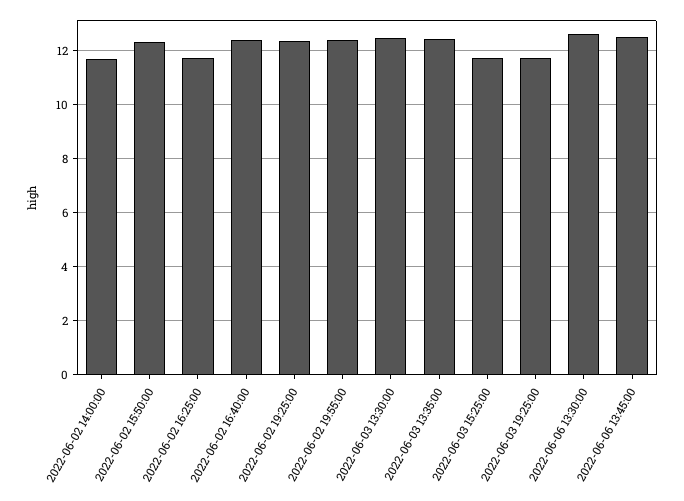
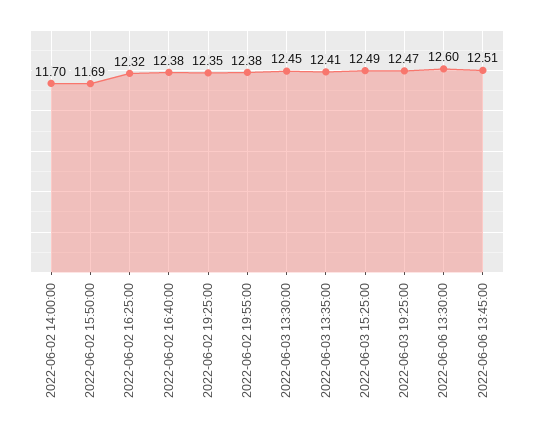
2022-06-02 15:50:00: 12.25 -> 11.69
2022-06-02 16:25:00: 11.75 -> 12.32
2022-06-03 15:25:00: 11.75 -> 12.49
2022-06-03 19:25:00: 11.75 -> 12.47

